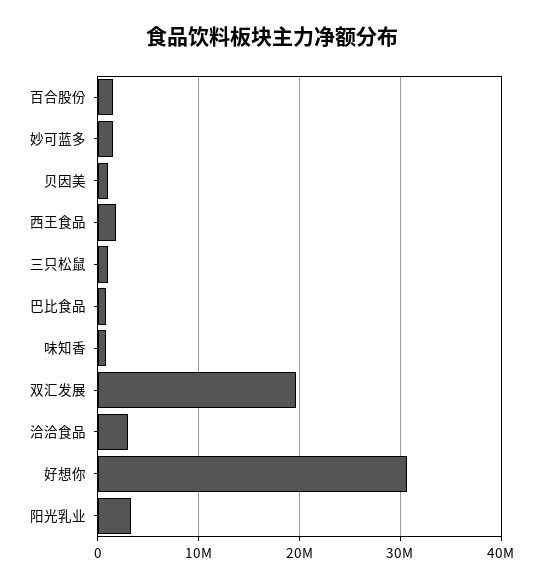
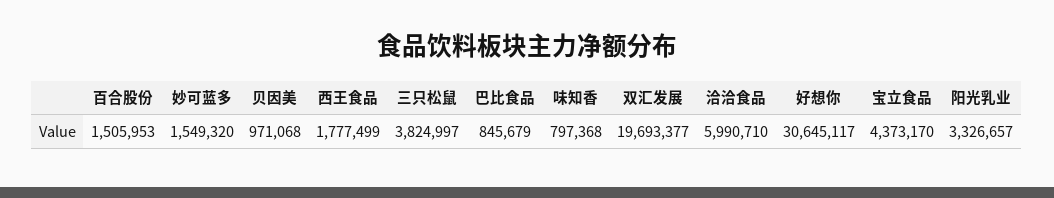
三只松鼠: 1000000 -> 3824997
洽洽食品: 3000000 -> 5990710
宝立食品: none -> 4373170

